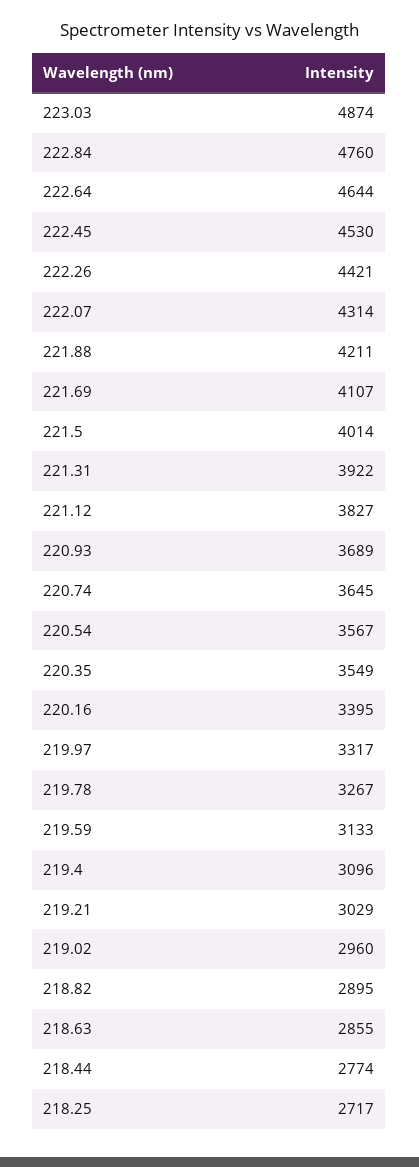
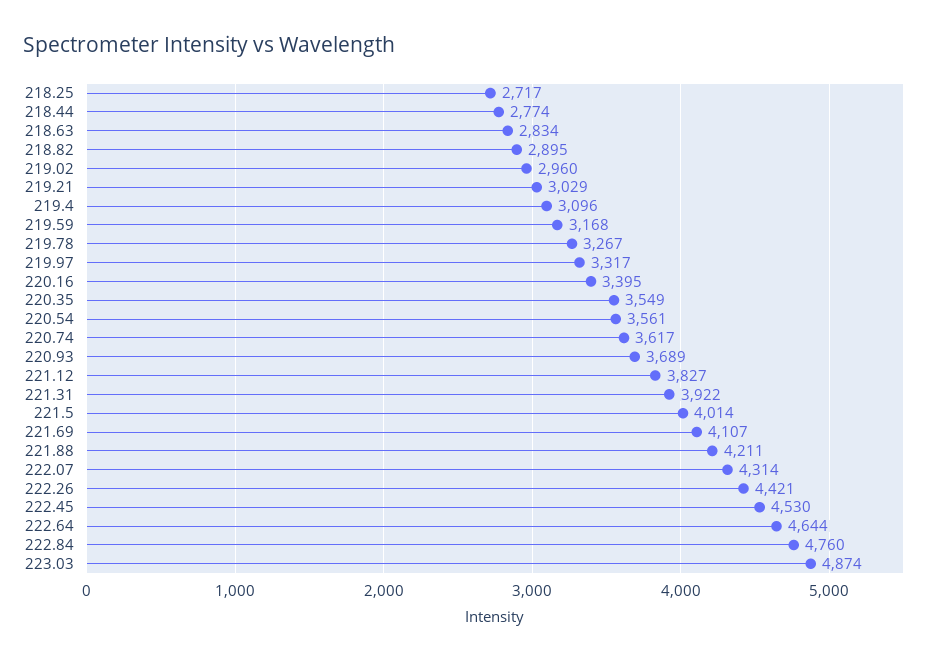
220.74: 3645 -> 3617
220.54: 3567 -> 3561
219.59: 3133 -> 3168
218.63: 2855 -> 2834

